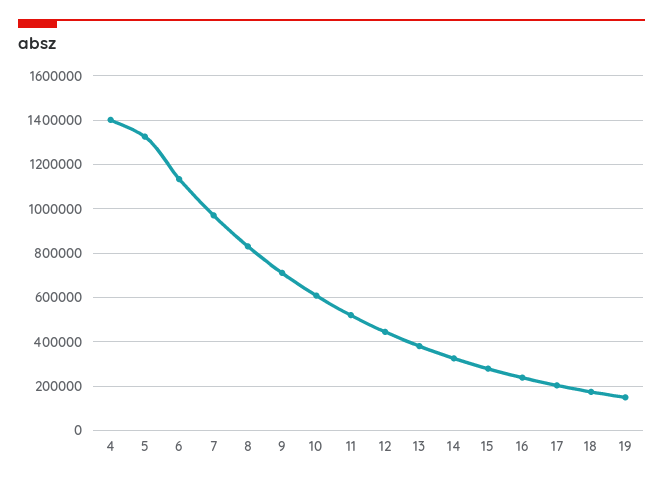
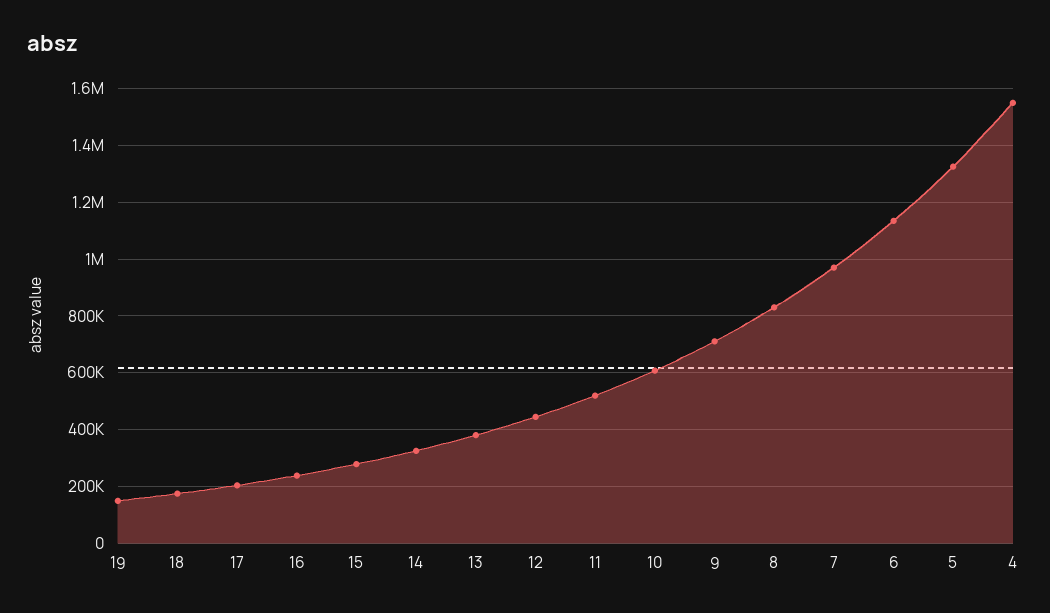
4: 1400000 -> 1550000

